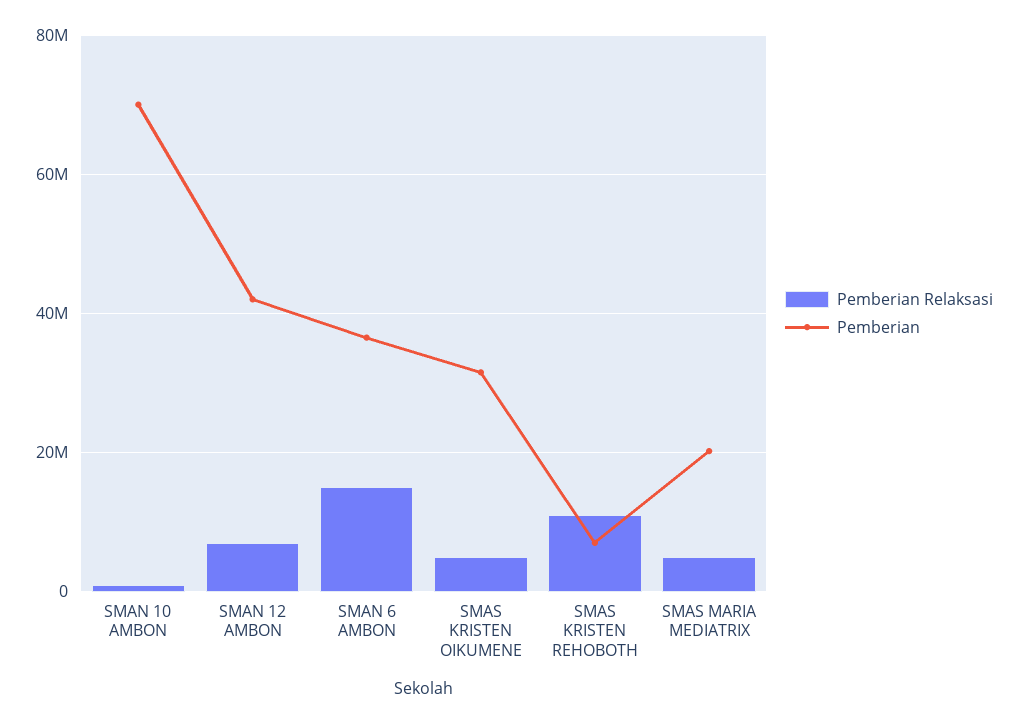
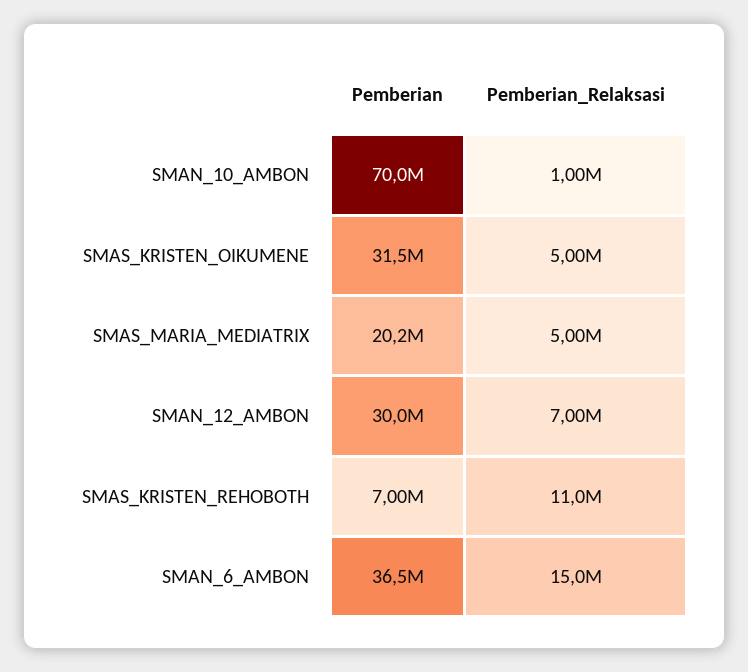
Pemberian, SMAN 12 AMBON: 42000000 -> 30000000

